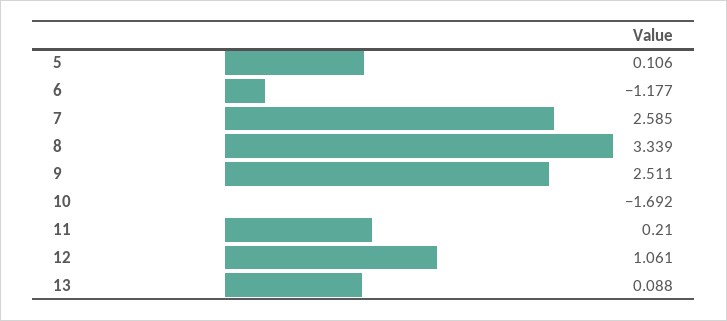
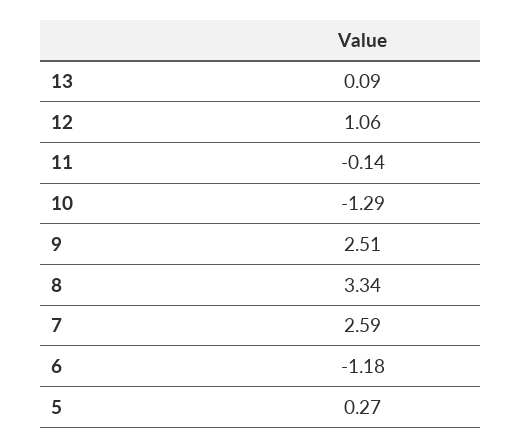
5: 0.106 -> 0.27
10: -1.692 -> -1.29
11: 0.21 -> -0.14

